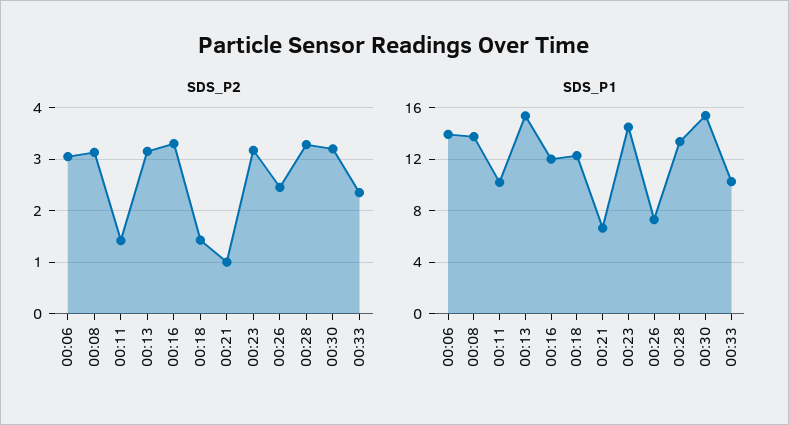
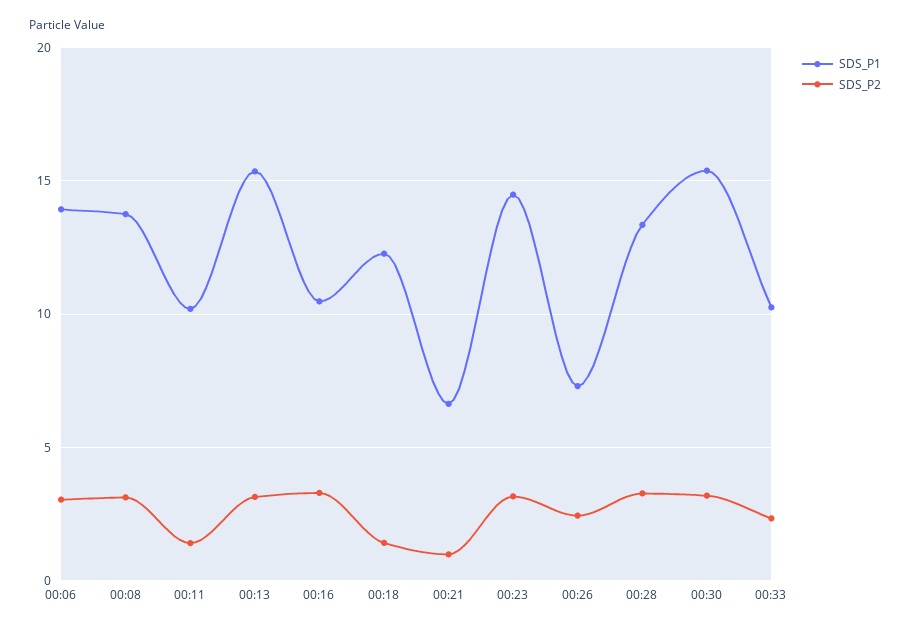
SDS_P1, 00:16: 12 -> 10.5

